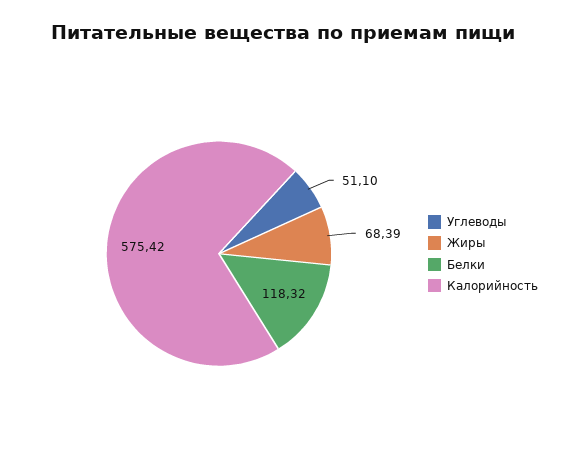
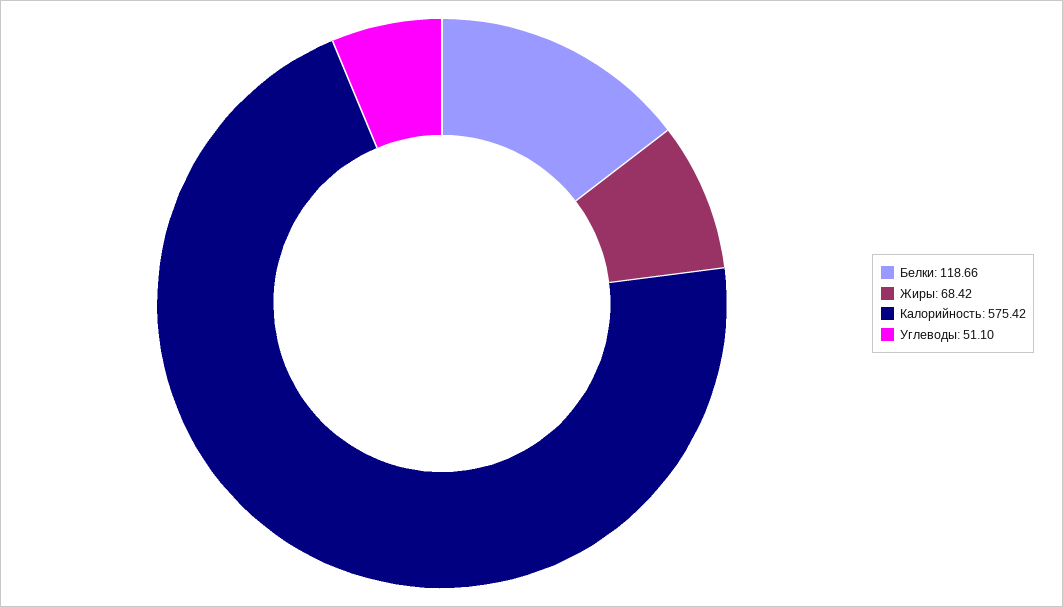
Жиры: 68.39 -> 68.42
Белки: 118.32 -> 118.66

